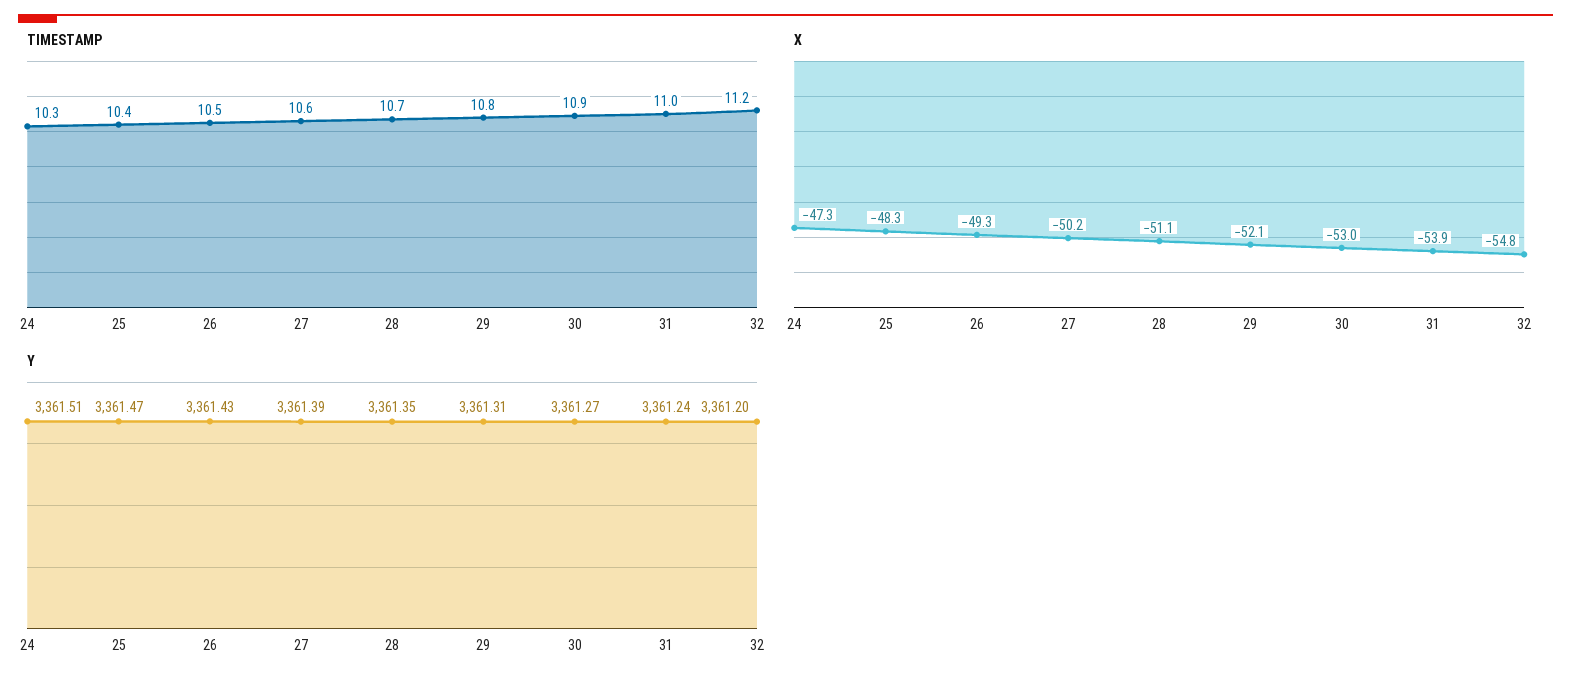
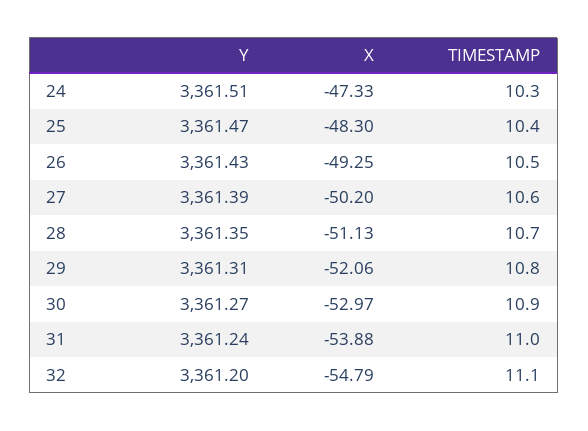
TIMESTAMP, 32: 11.2 -> 11.1

